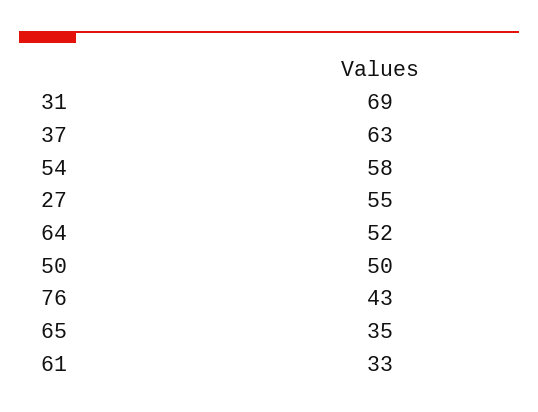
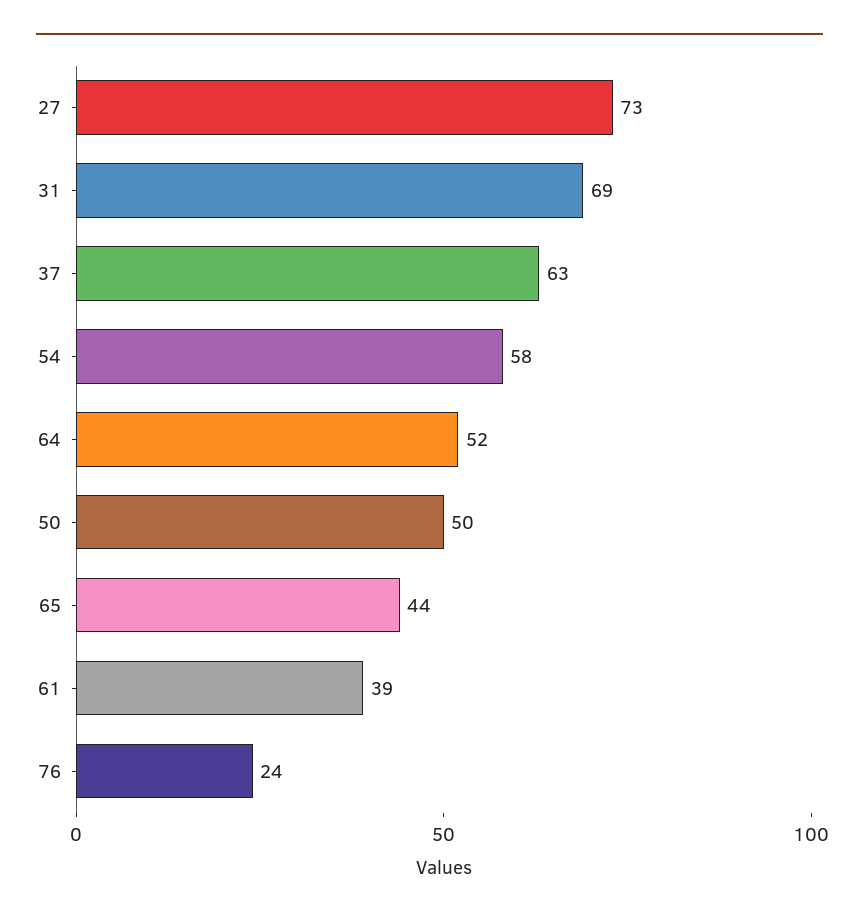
27: 55 -> 73
76: 43 -> 24
65: 35 -> 44
61: 33 -> 39

